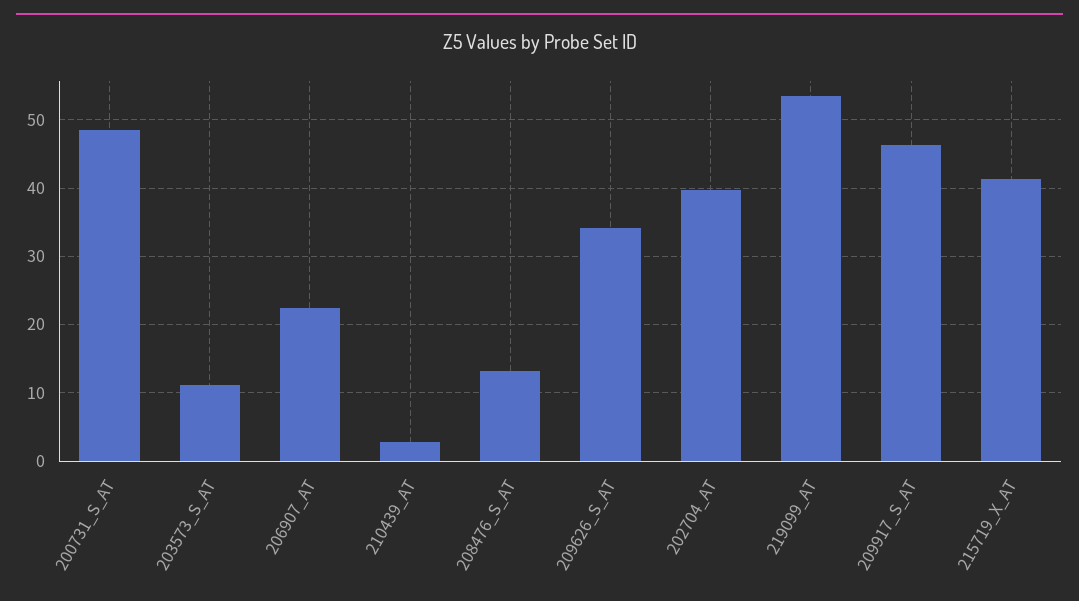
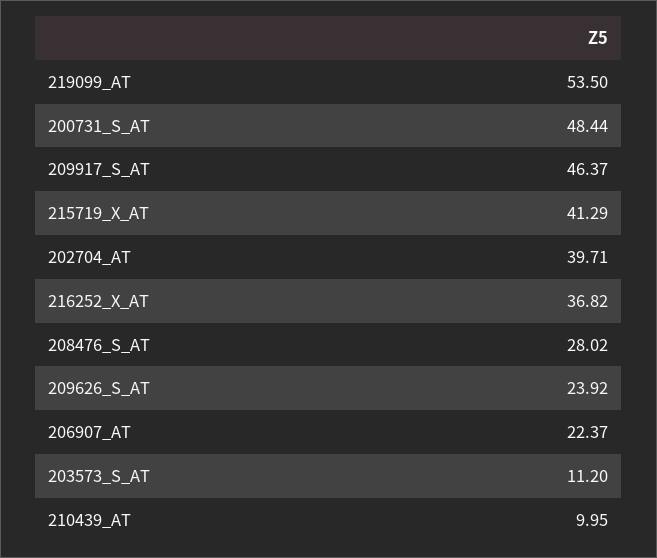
210439_AT: 3 -> 9.95
208476_S_AT: 13 -> 28.02
209626_S_AT: 34 -> 23.92
216252_X_AT: none -> 36.82

